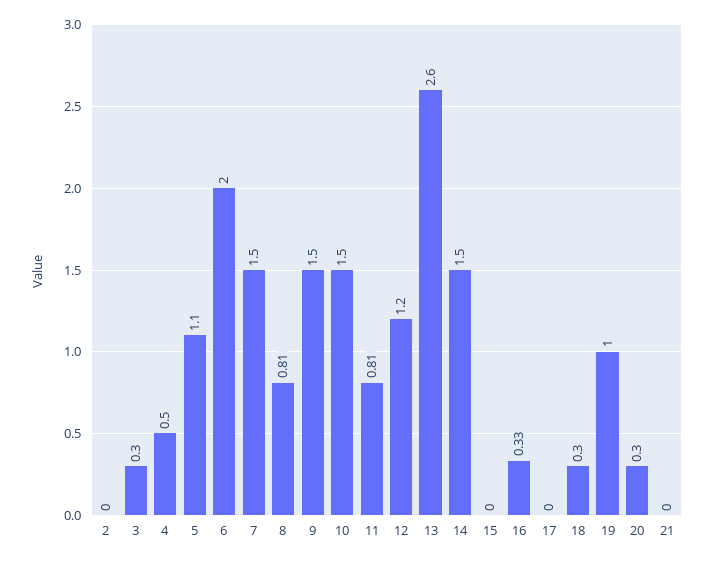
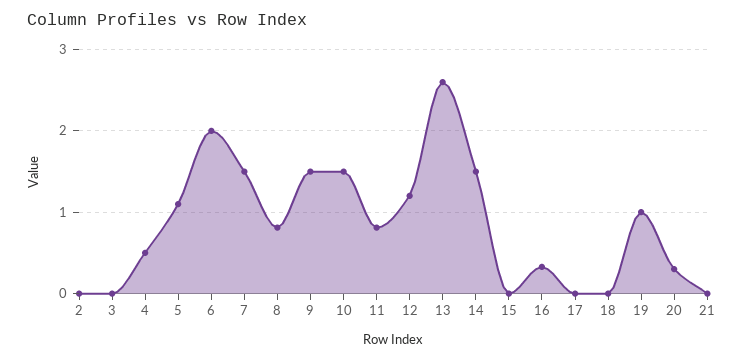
3: 0.3 -> 0
18: 0.3 -> 0

